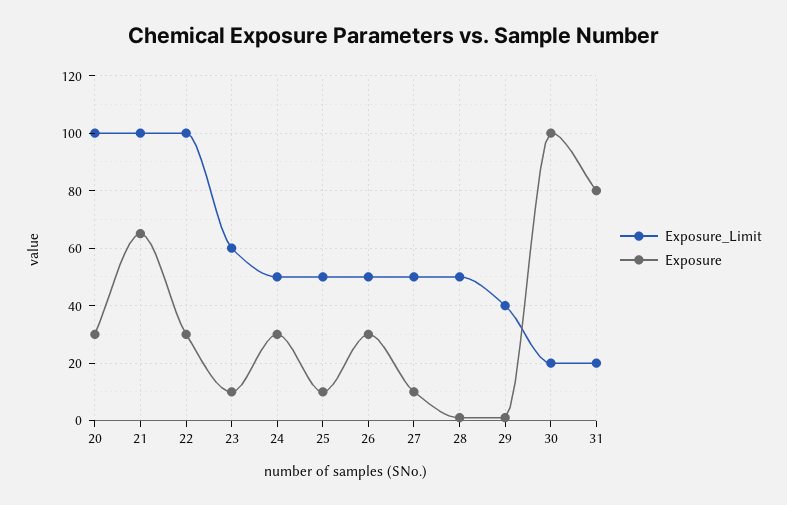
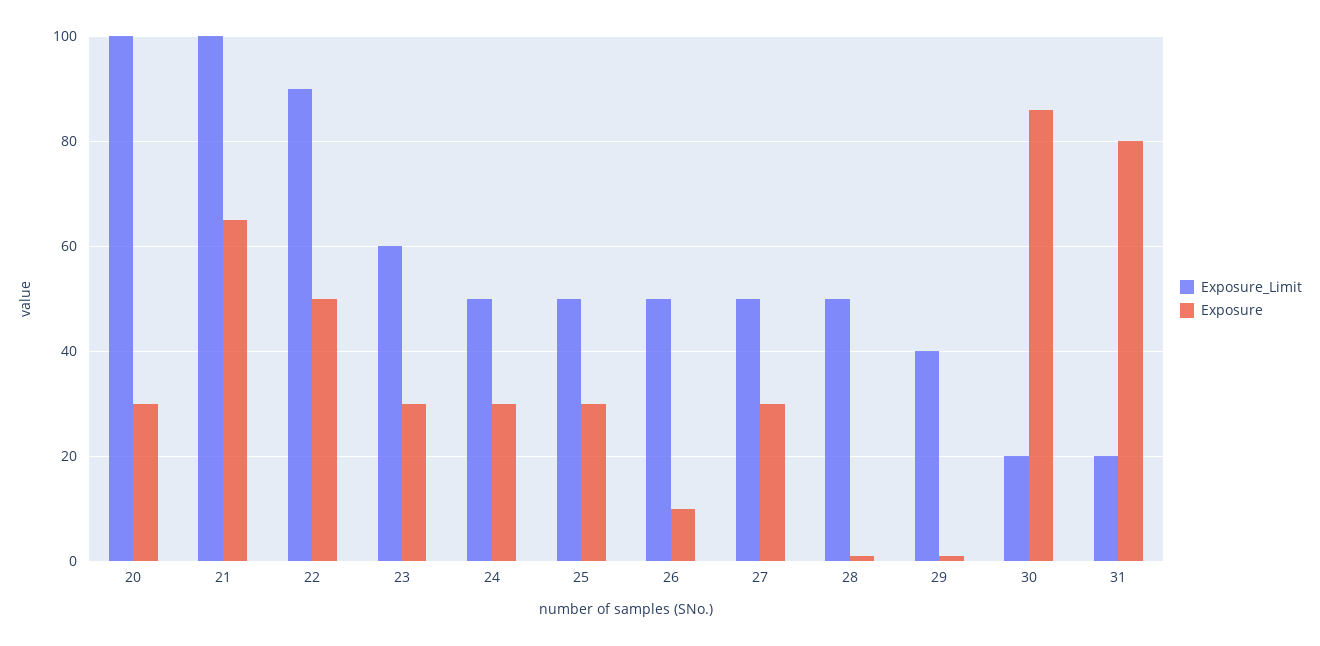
Exposure_Limit, 22: 100 -> 90
Exposure, 22: 30 -> 50
Exposure, 23: 10 -> 30
Exposure, 25: 10 -> 30
Exposure, 26: 30 -> 10
Exposure, 27: 10 -> 30
Exposure, 30: 100 -> 85

